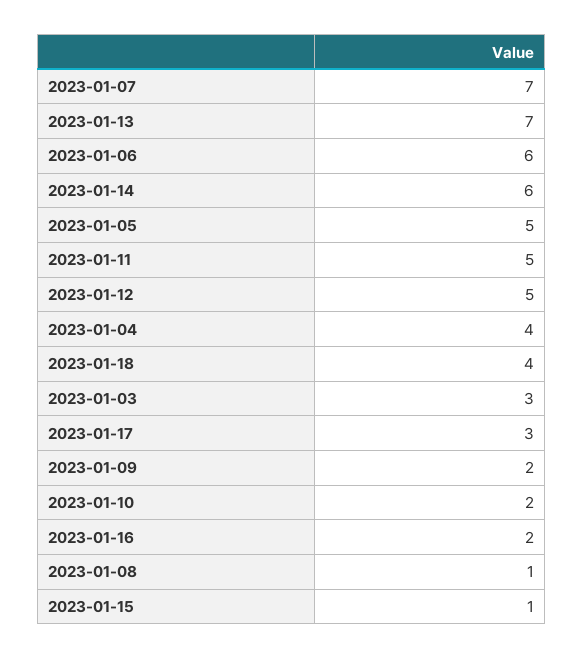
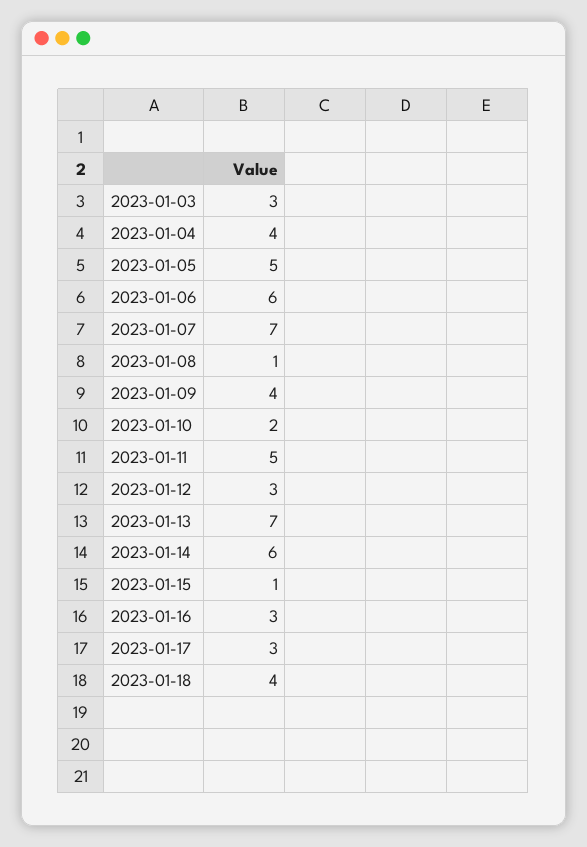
2023-01-12: 5 -> 3
2023-01-09: 2 -> 4
2023-01-16: 2 -> 3

